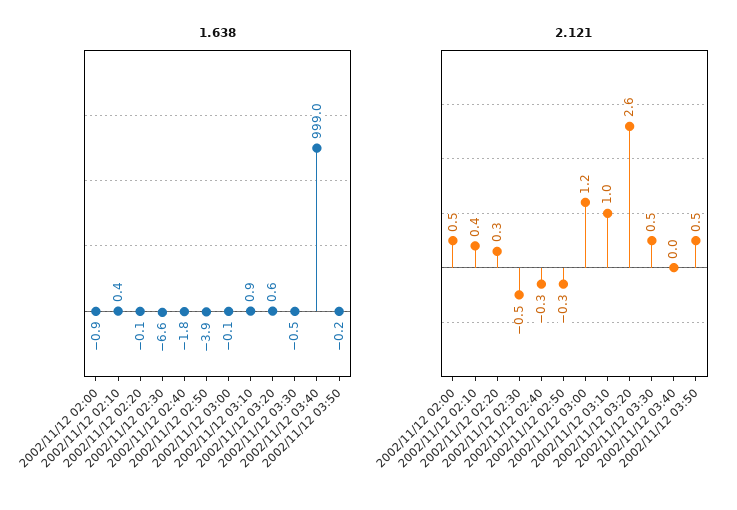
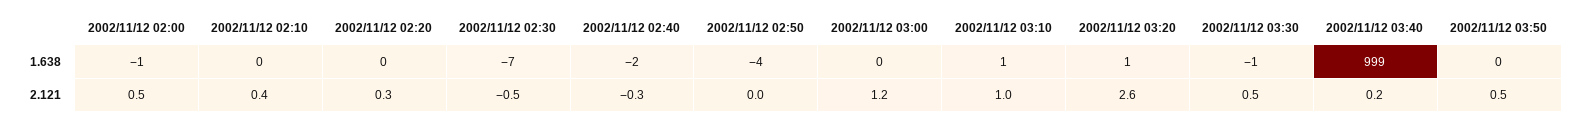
2.121, 2002/11/12 02:50: -0.3 -> 0
2.121, 2002/11/12 03:40: 0 -> 0.2

